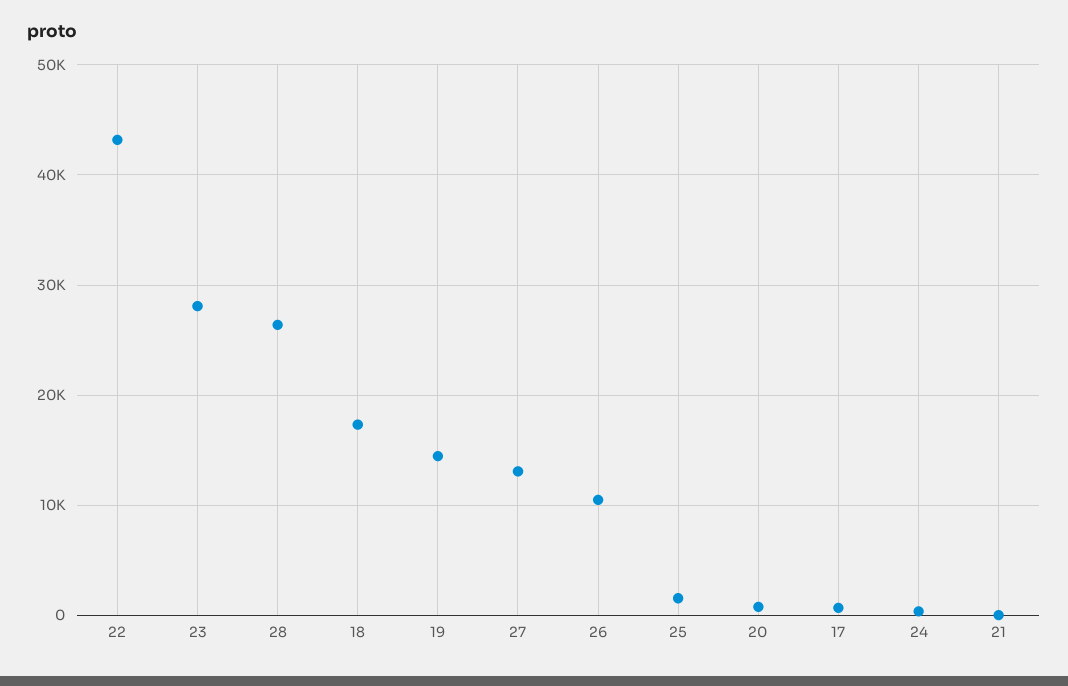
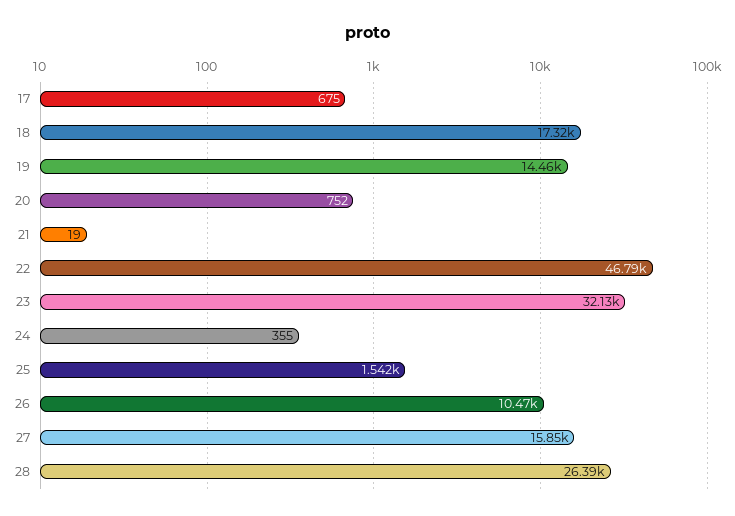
22: 43000 -> 46790
23: 28000 -> 32130
27: 13000 -> 15850

